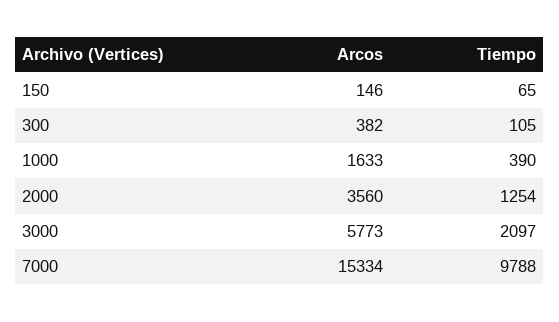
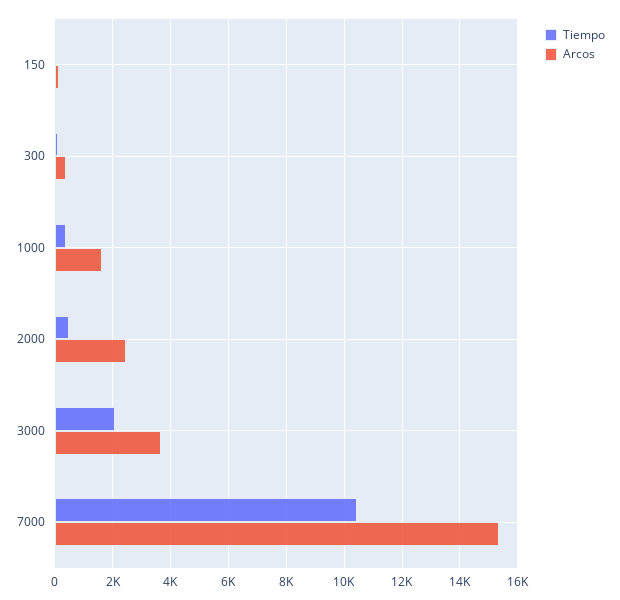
Arcos, 2000: 3560 -> 2500
Tiempo, 2000: 1254 -> 500
Arcos, 3000: 5773 -> 3750
Tiempo, 7000: 9788 -> 10500

